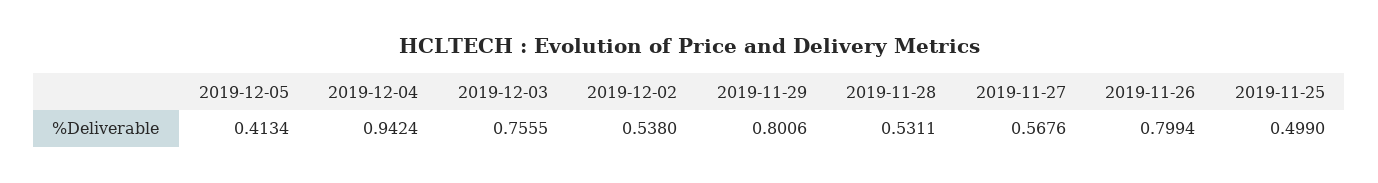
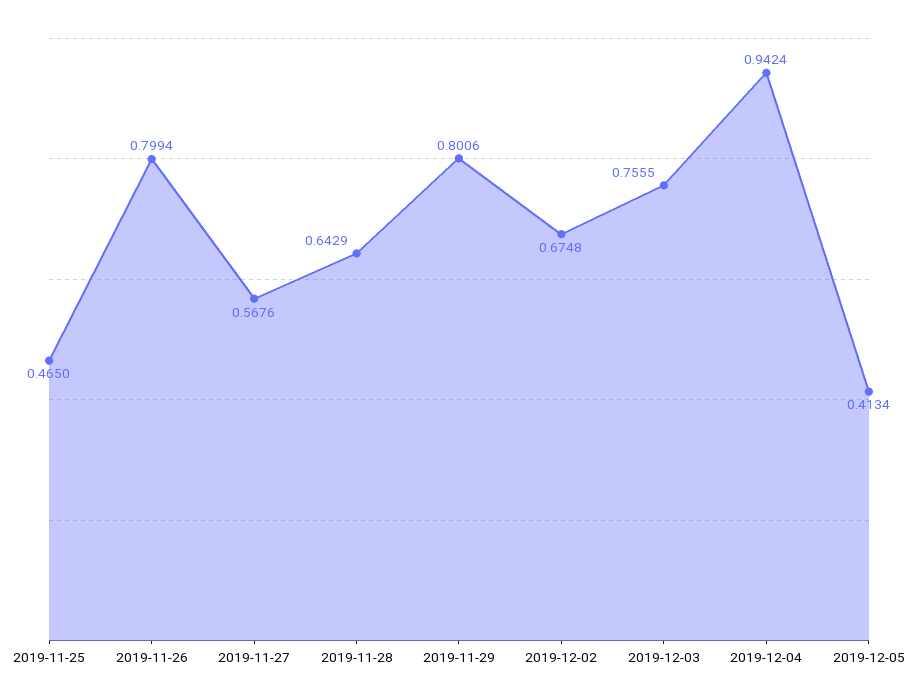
2019-12-02: 0.538 -> 0.6748
2019-11-28: 0.5311 -> 0.6429
2019-11-25: 0.499 -> 0.465

